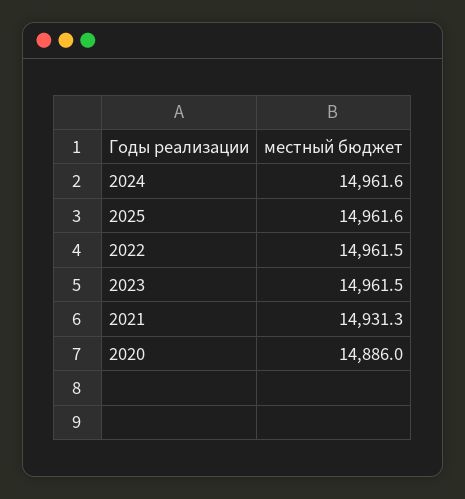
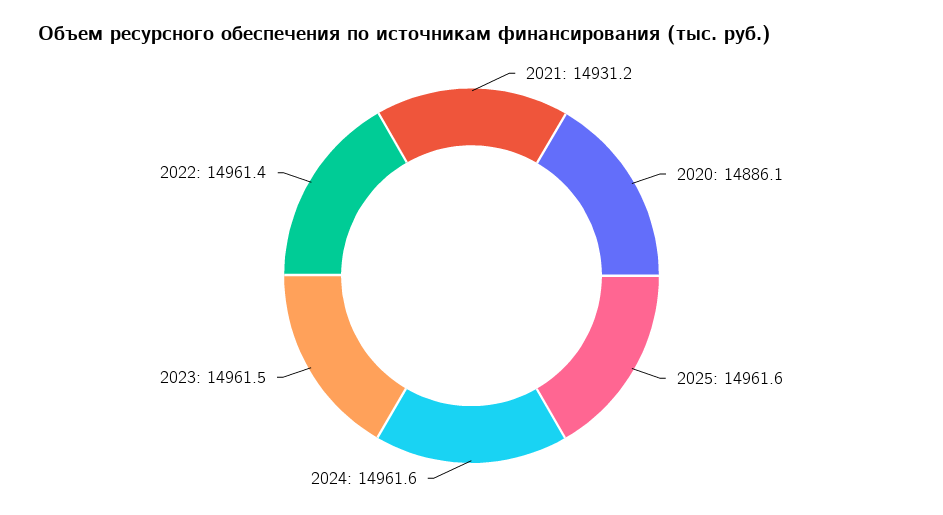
2022: 14961.5 -> 14961.4
2021: 14931.3 -> 14931.2
2020: 14886 -> 14886.1

